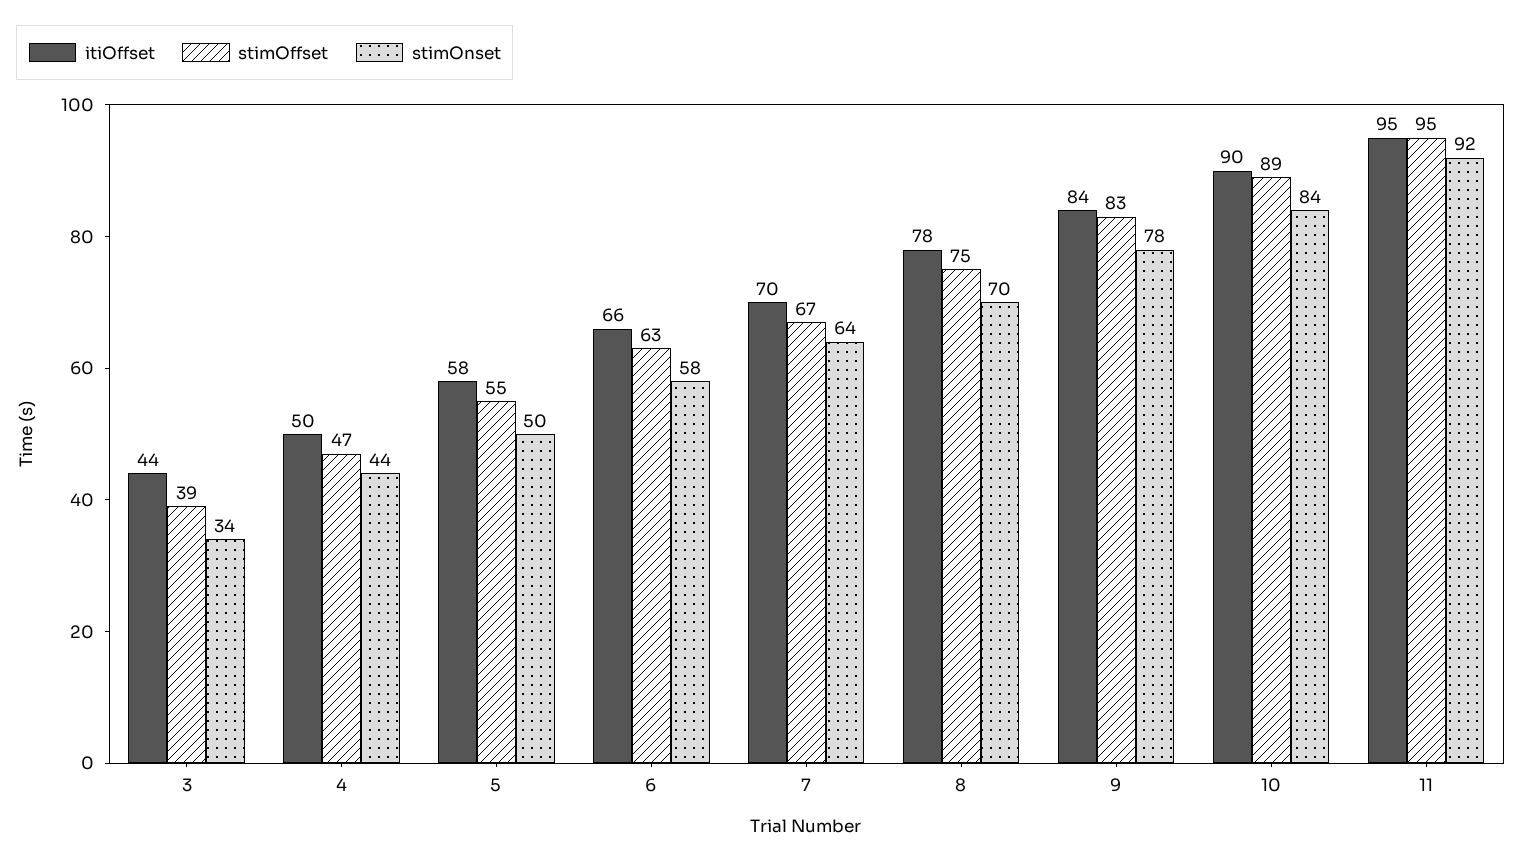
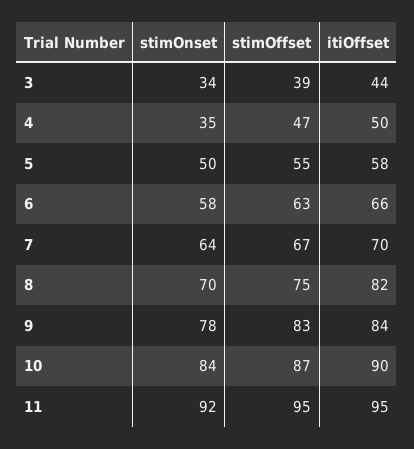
stimOnset, 4: 44 -> 35
itiOffset, 8: 78 -> 82
stimOffset, 10: 89 -> 87

